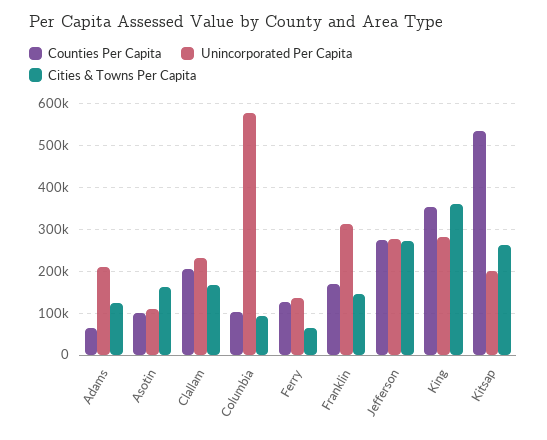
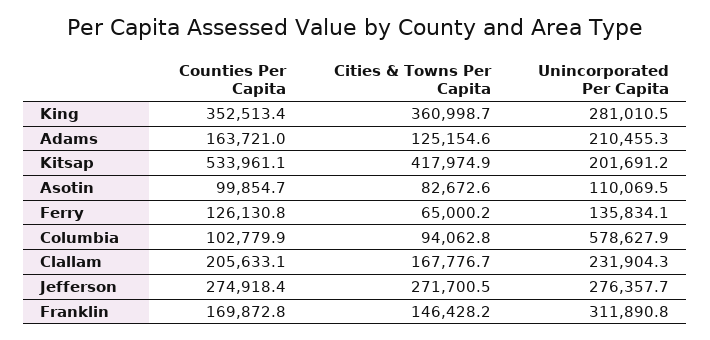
Counties Per Capita, Adams: 60000 -> 163721
Cities & Towns Per Capita, Asotin: 160000 -> 82672.6
Cities & Towns Per Capita, Kitsap: 260000 -> 417974.9

